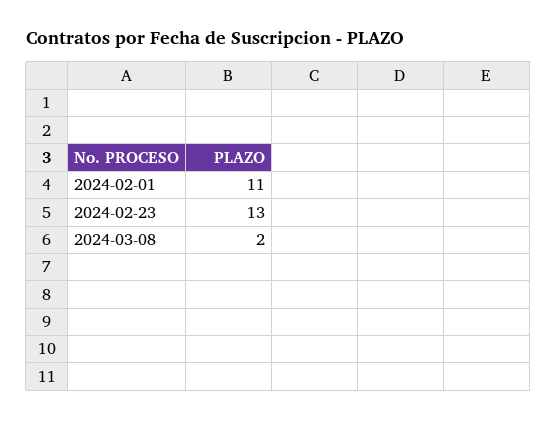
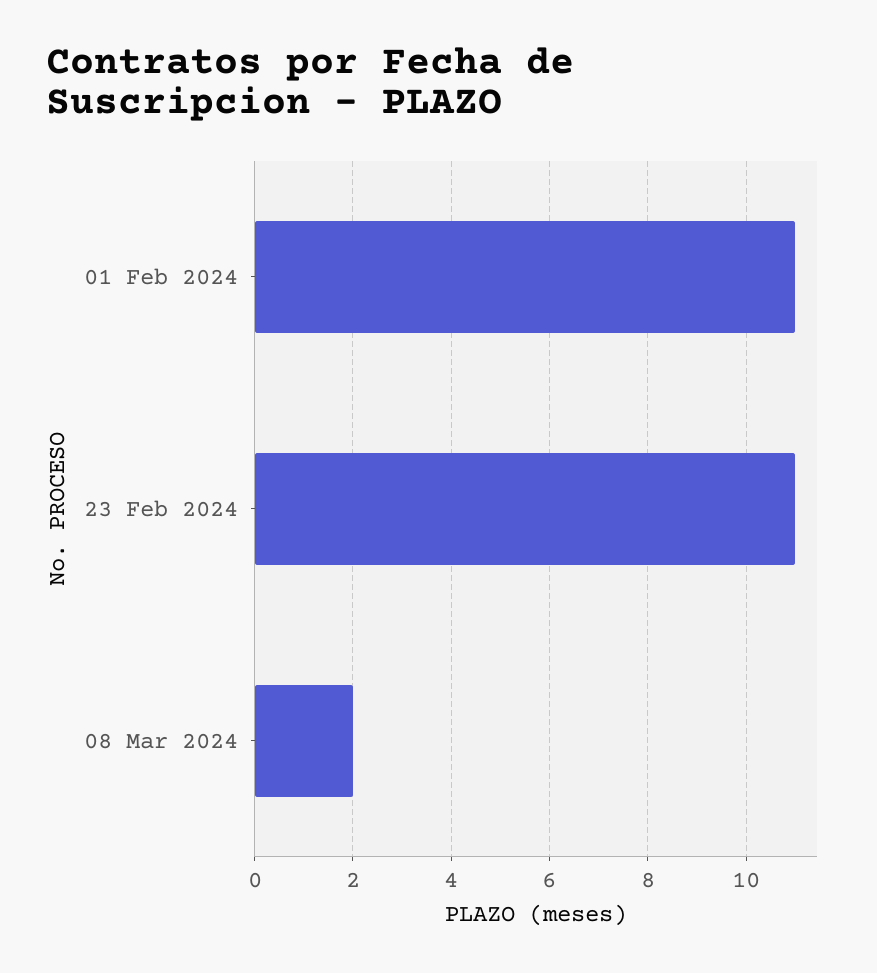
2024-02-23: 13 -> 11

